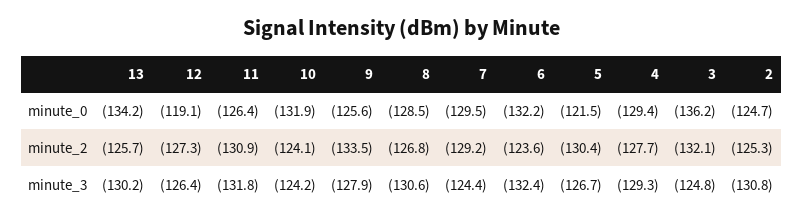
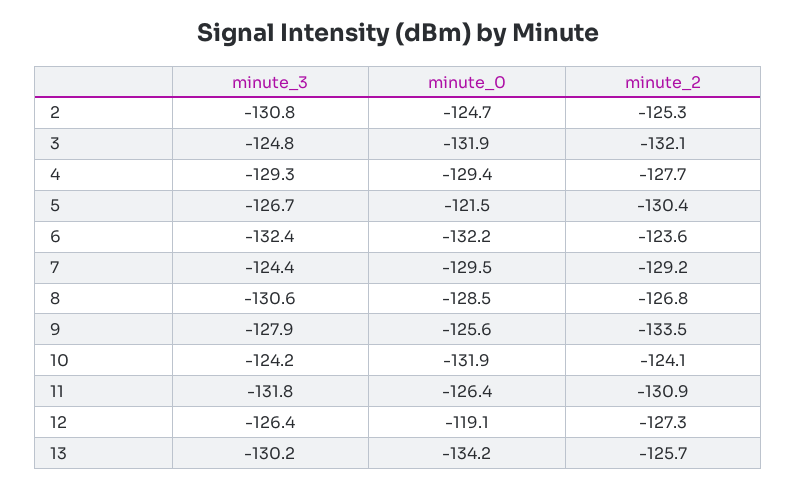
3, minute_0: -136.2 -> -131.9

